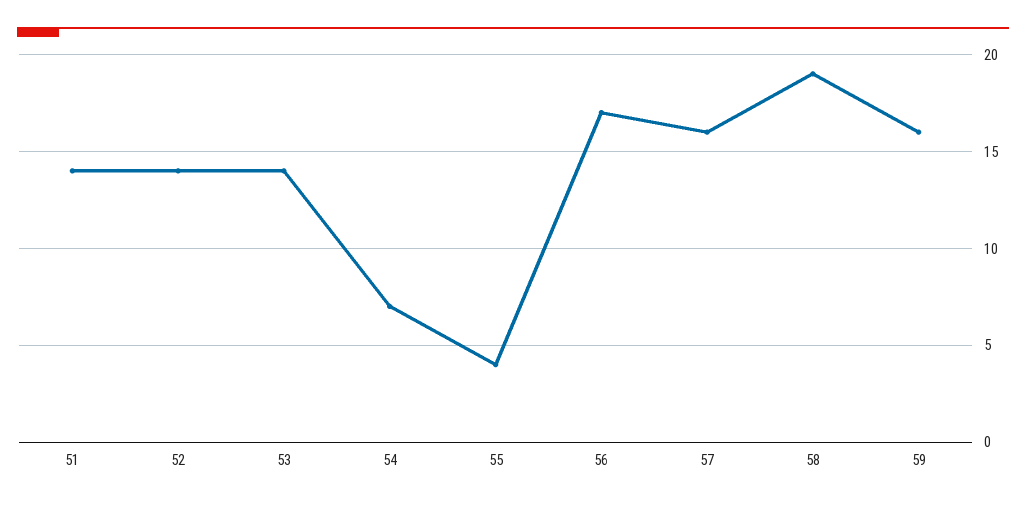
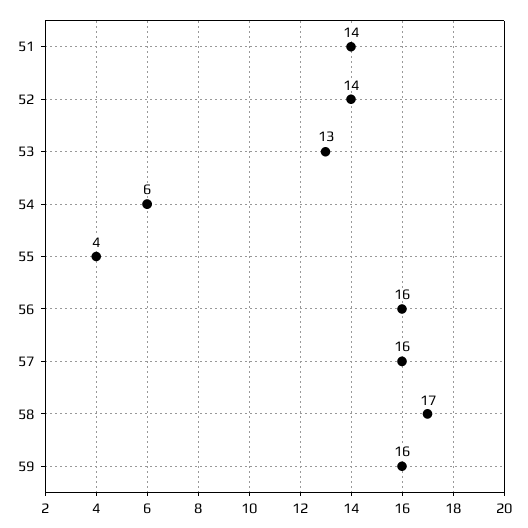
53: 14 -> 13
54: 7 -> 6
56: 17 -> 16
58: 19 -> 17

